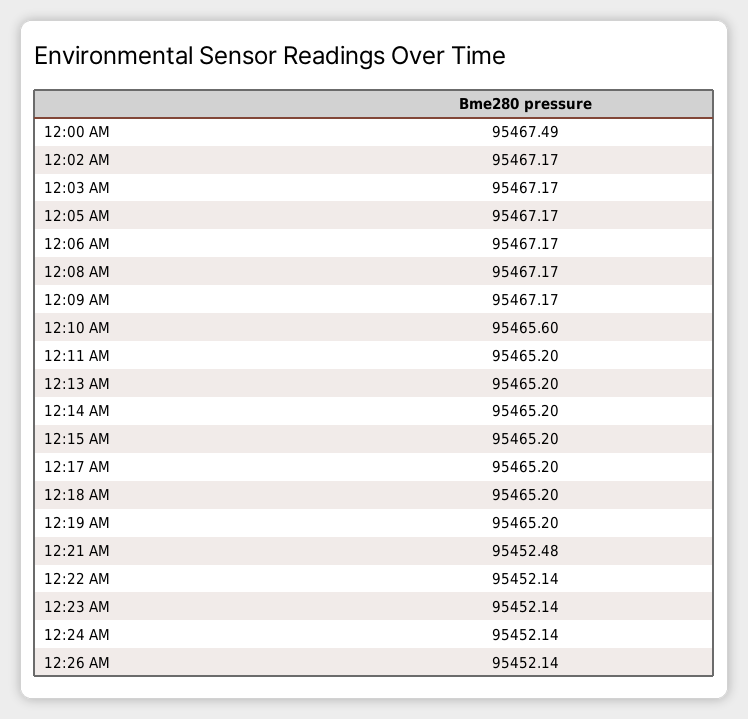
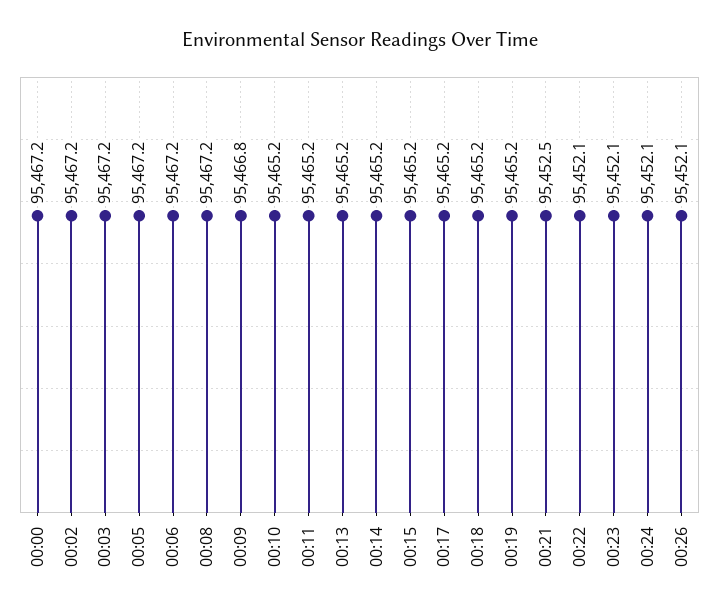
12:00 AM: 95467.49 -> 95467.2
12:09 AM: 95467.17 -> 95466.8
12:10 AM: 95465.6 -> 95465.2

